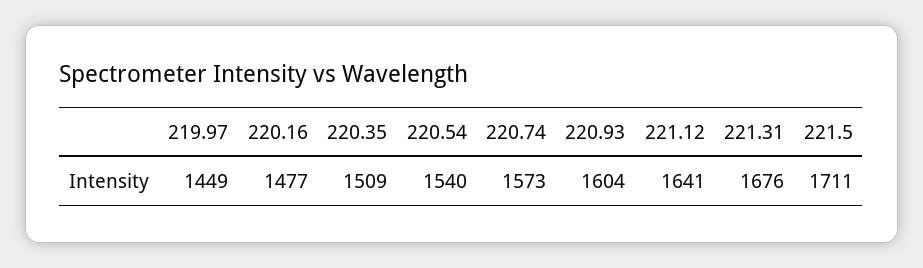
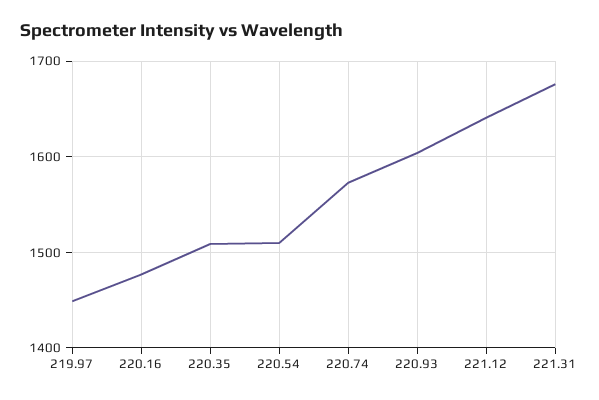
220.54: 1540 -> 1510
221.5: 1711 -> none

